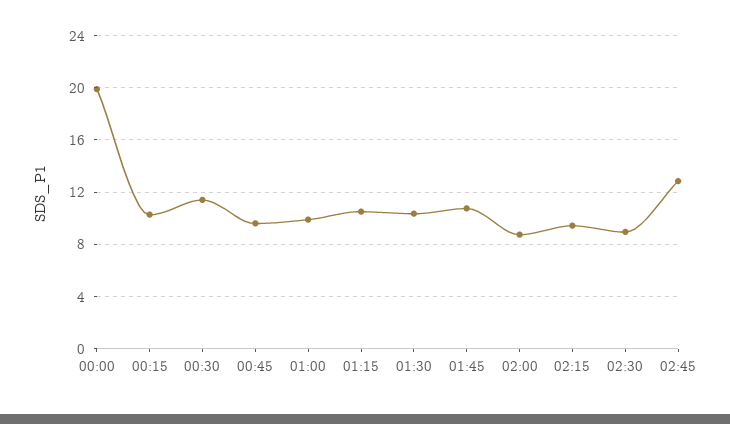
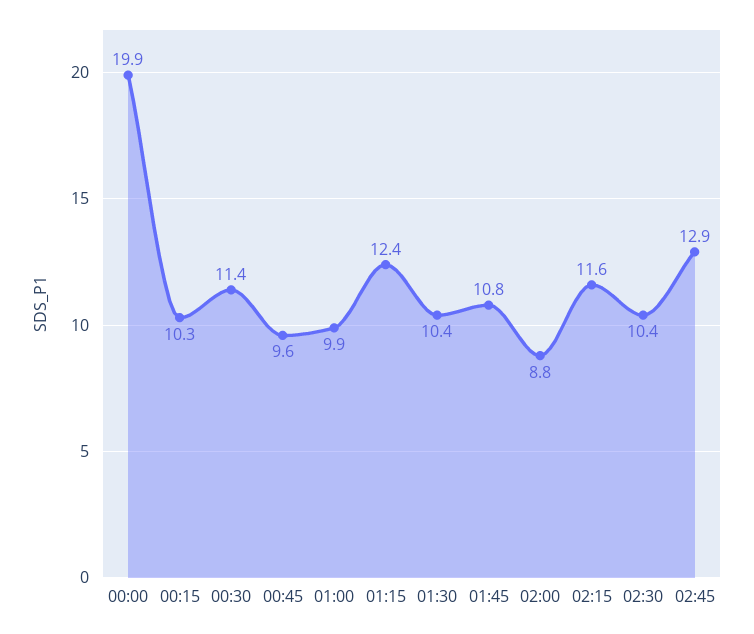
01:15: 10.5 -> 12.4
02:15: 9.5 -> 11.6
02:30: 9 -> 10.4

